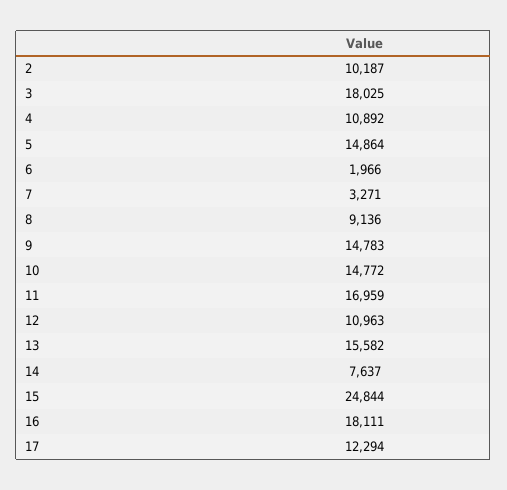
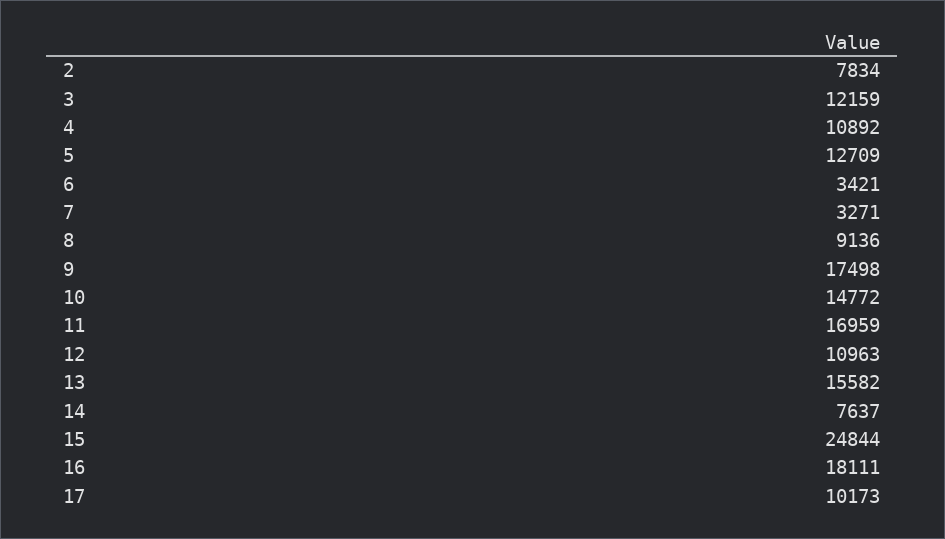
2: 10187 -> 7834
3: 18025 -> 12159
5: 14864 -> 12709
6: 1966 -> 3421
9: 14783 -> 17498
17: 12294 -> 10173

